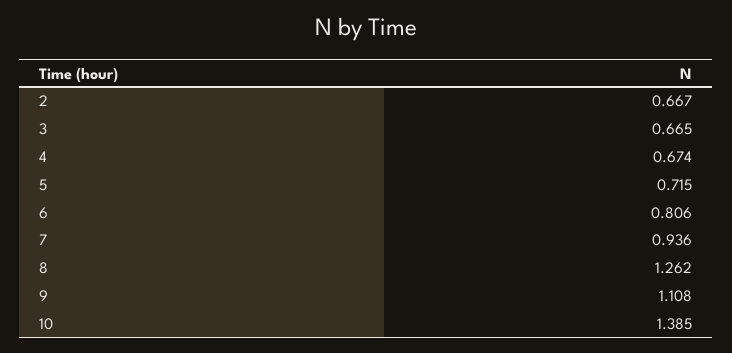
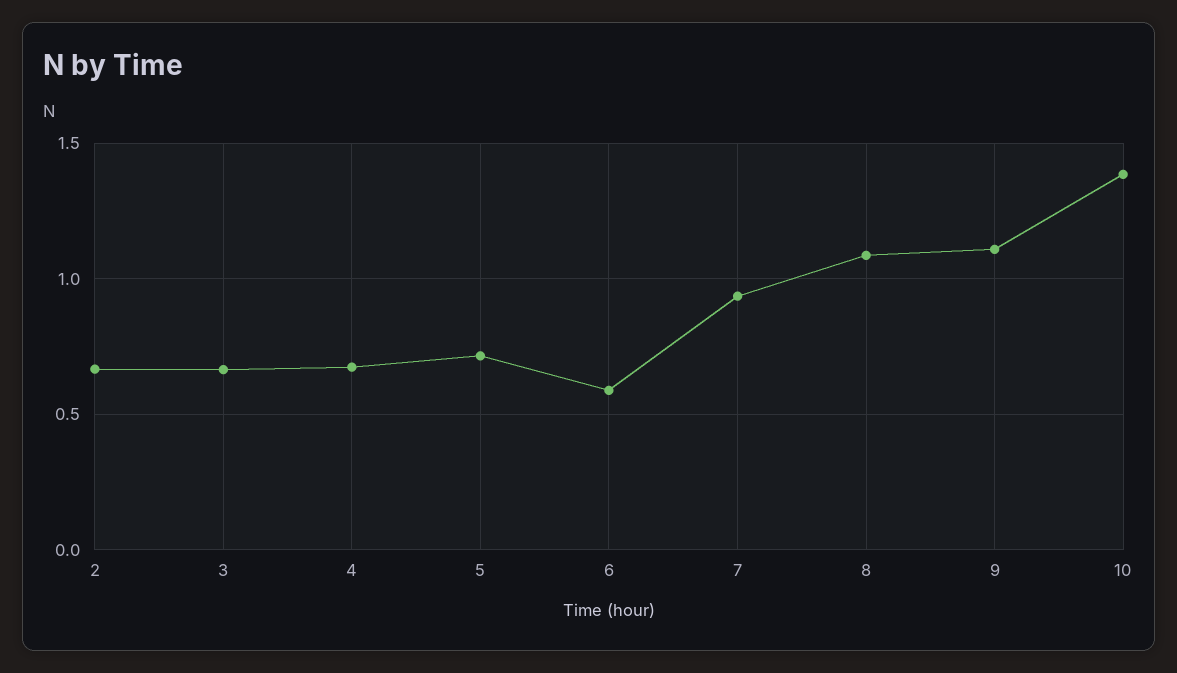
6: 0.806 -> 0.6
8: 1.262 -> 1.1

